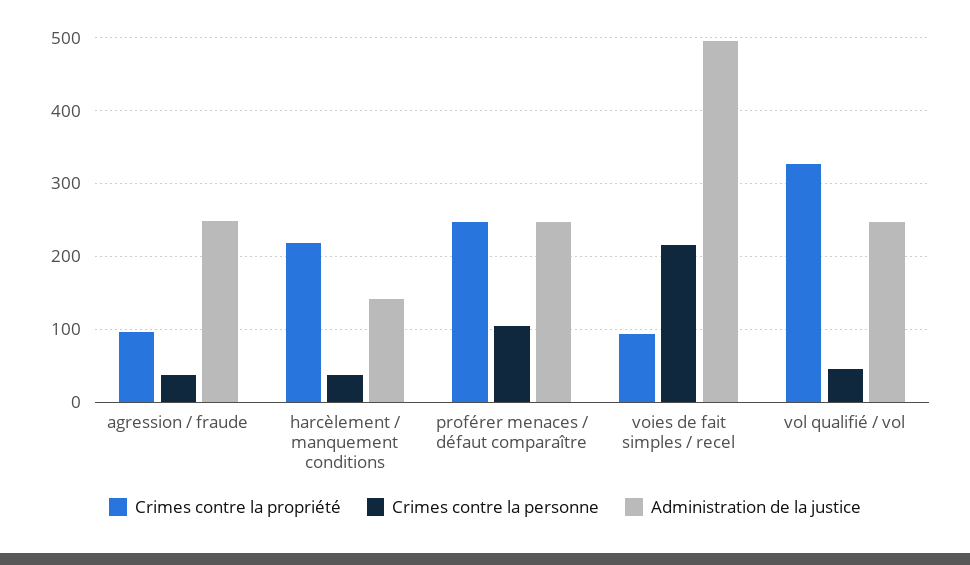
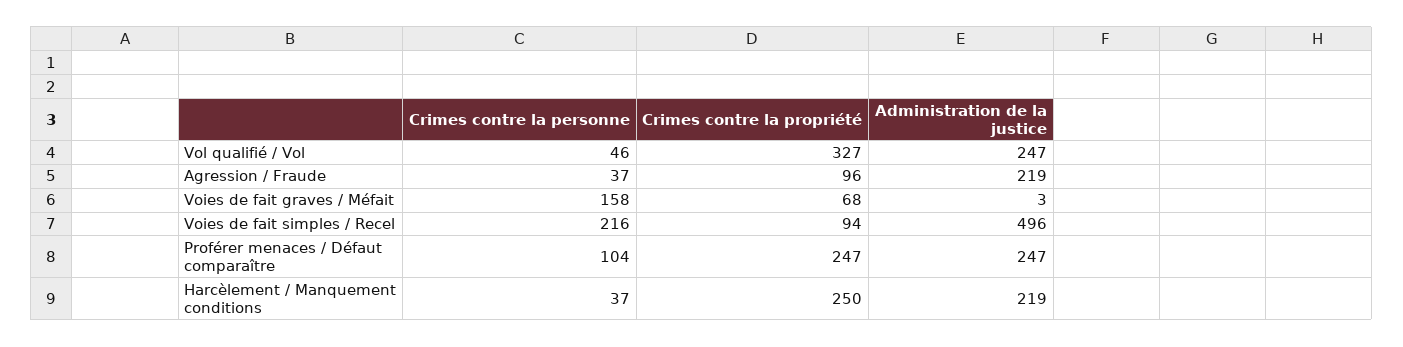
Administration de la justice, agression / fraude: 250 -> 219
Crimes contre la propriété, harcèlement / manquement conditions: 220 -> 250
Administration de la justice, harcèlement / manquement conditions: 140 -> 219
Crimes contre la personne, Voies de fait graves / Méfait: none -> 158
Crimes contre la propriété, Voies de fait graves / Méfait: none -> 68
Administration de la justice, Voies de fait graves / Méfait: none -> 3

